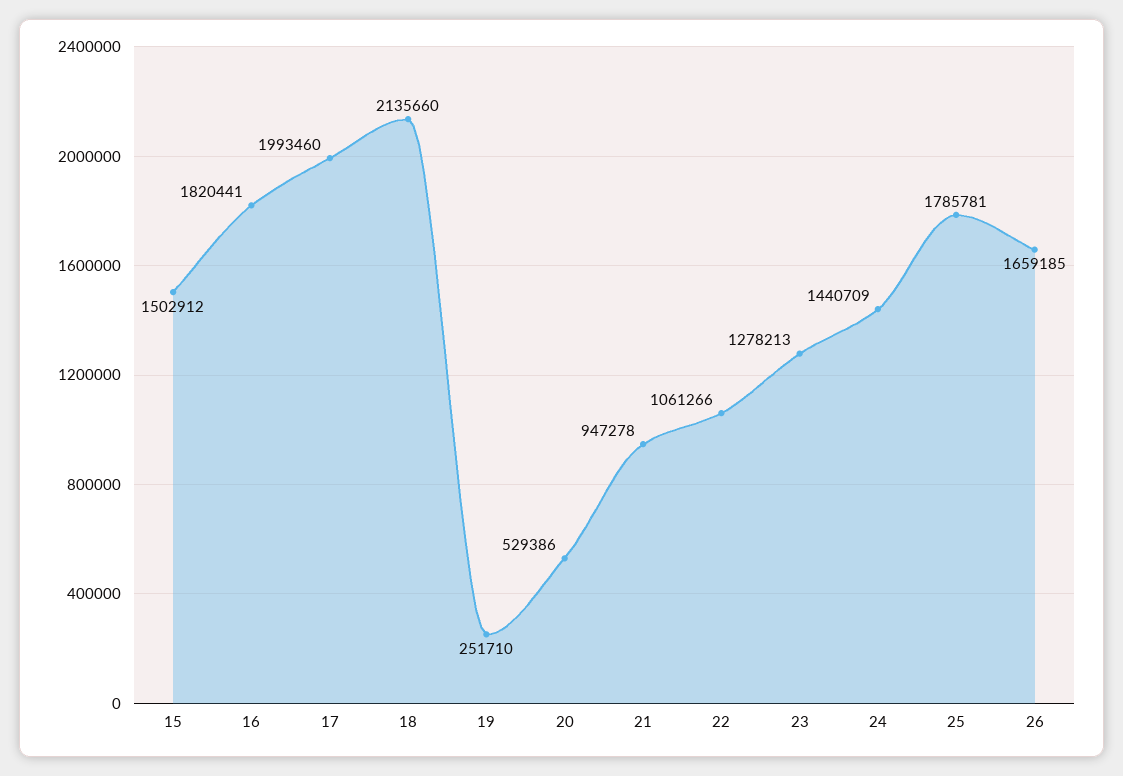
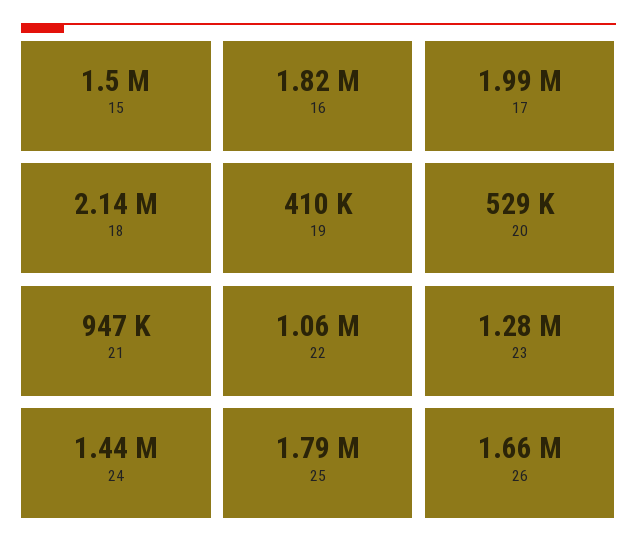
19: 251710 -> 410000

